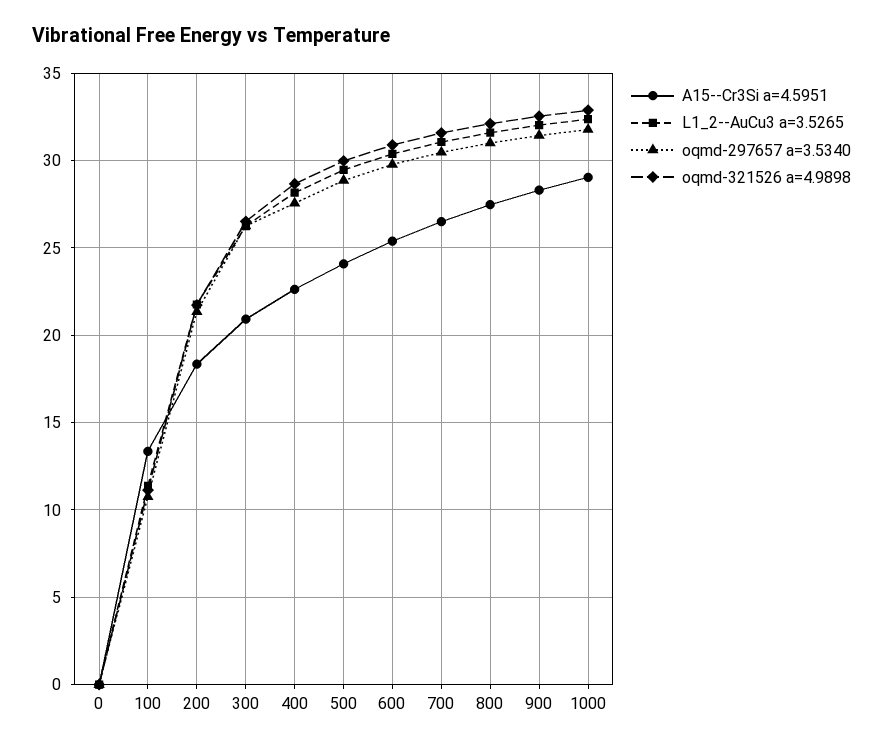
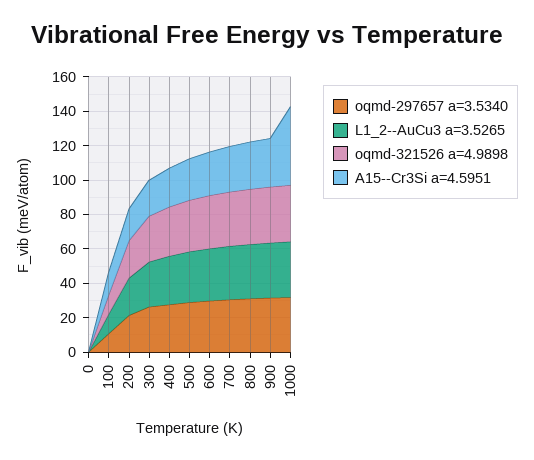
A15--Cr3Si a=4.5951, 1000: 29 -> 45

